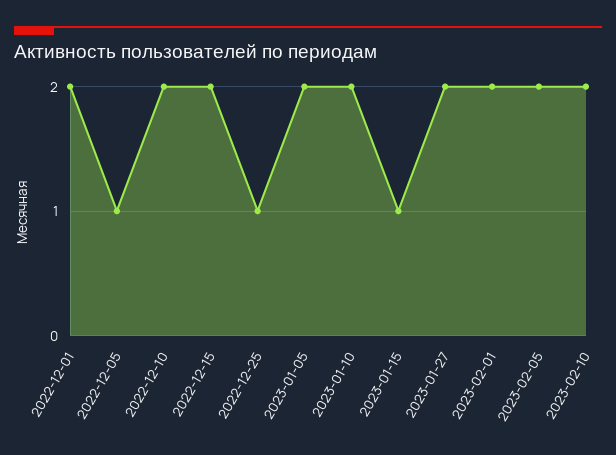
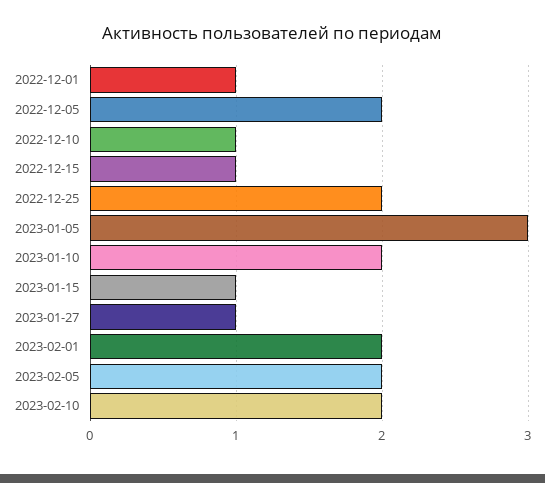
2022-12-01: 2 -> 1
2022-12-05: 1 -> 2
2022-12-10: 2 -> 1
2022-12-15: 2 -> 1
2022-12-25: 1 -> 2
2023-01-05: 2 -> 3
2023-01-27: 2 -> 1

